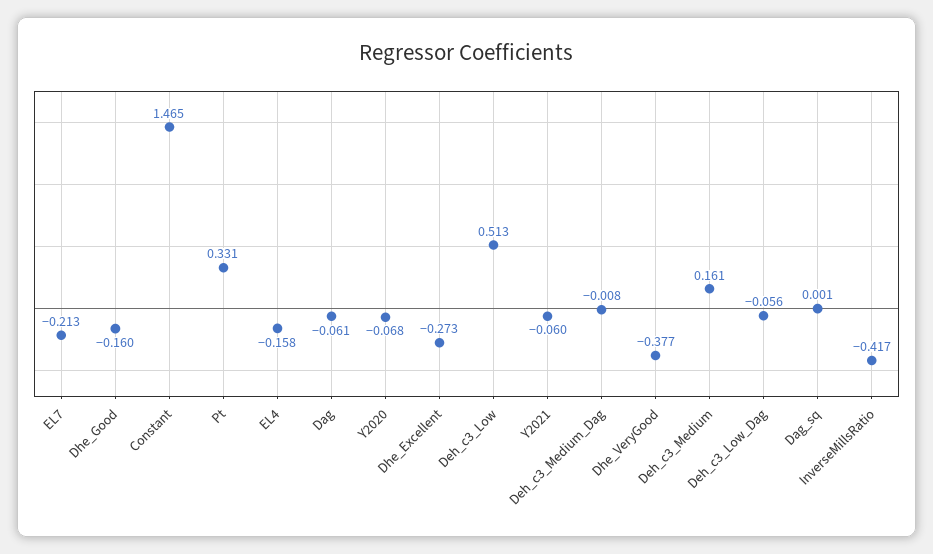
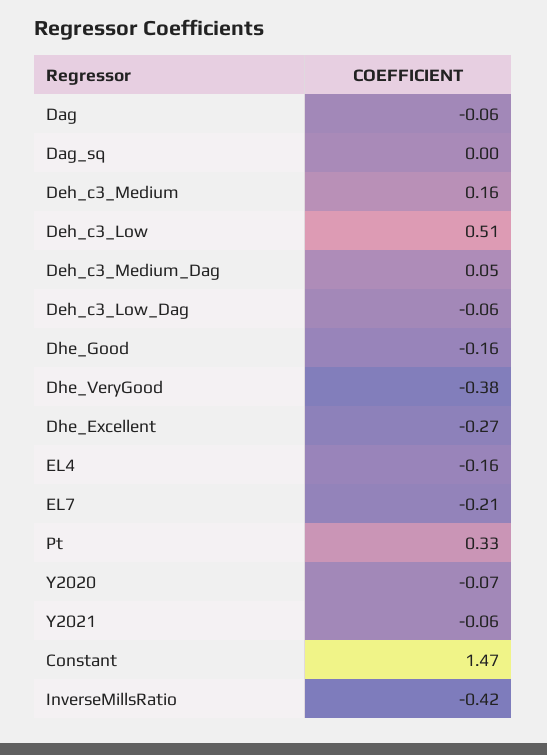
Deh_c3_Medium_Dag: -0.008 -> 0.05

